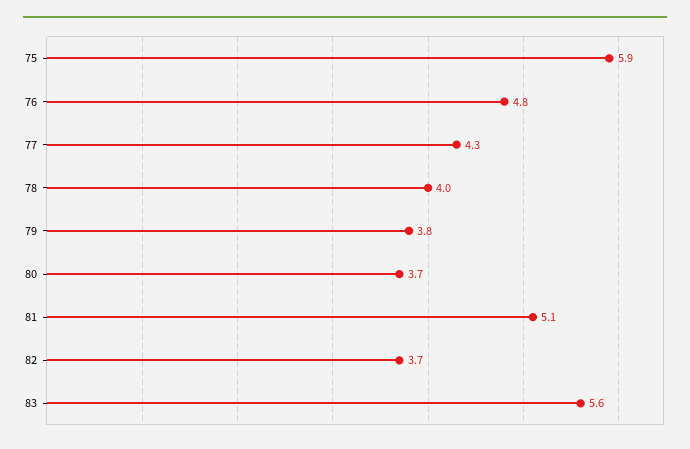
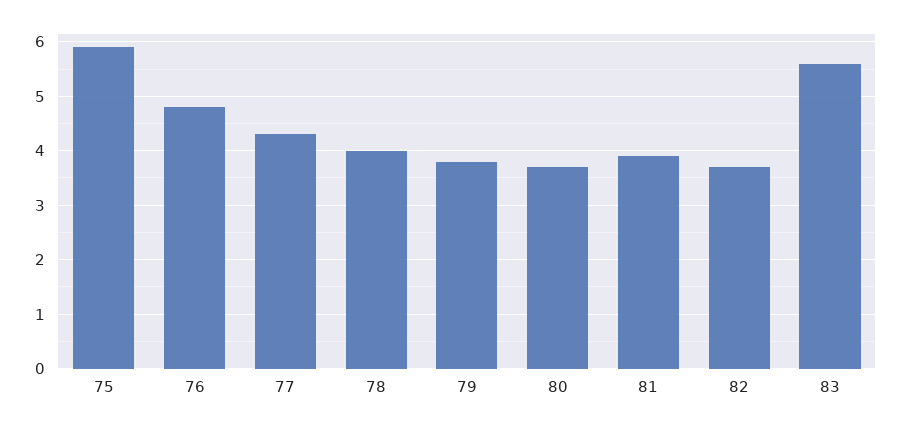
81: 5.1 -> 4

